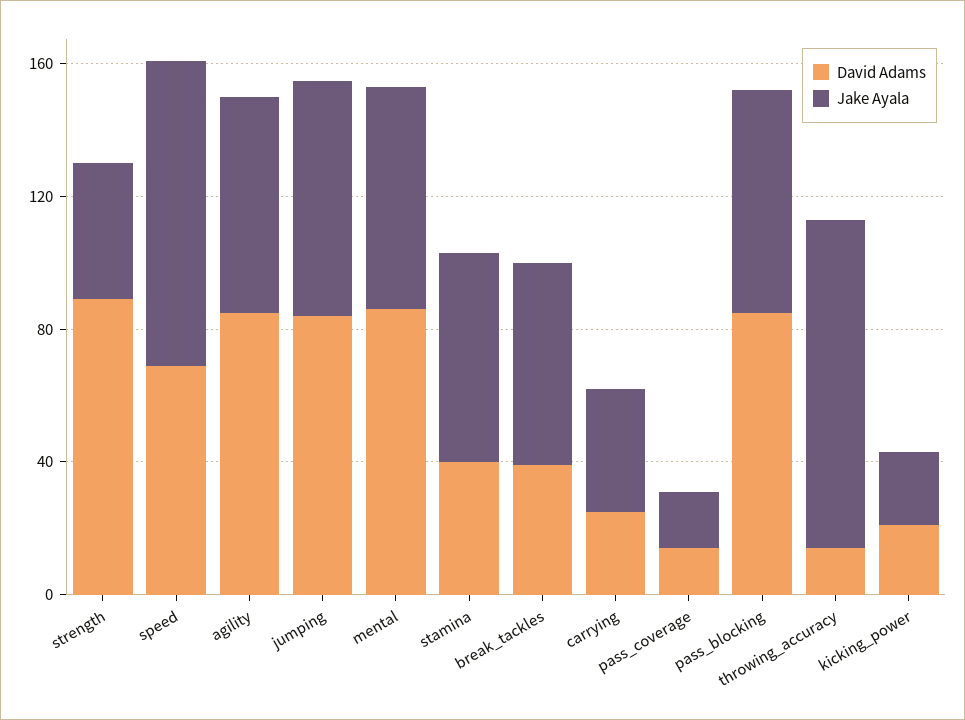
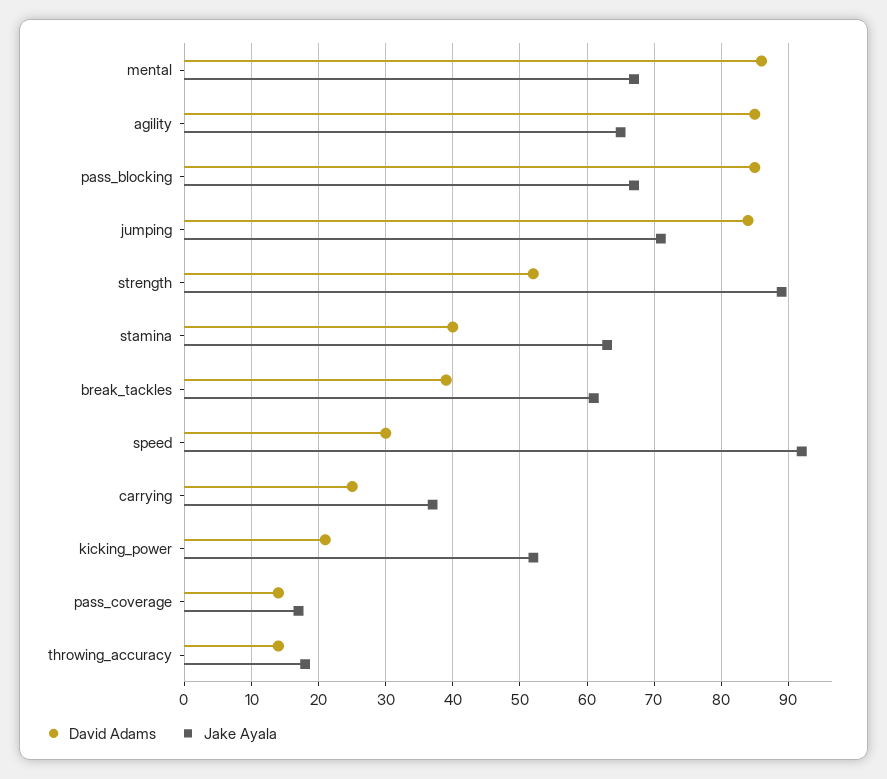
David Adams, strength: 90 -> 52
Jake Ayala, strength: 40 -> 89
David Adams, speed: 70 -> 30
Jake Ayala, throwing_accuracy: 100 -> 18
Jake Ayala, kicking_power: 20 -> 52

